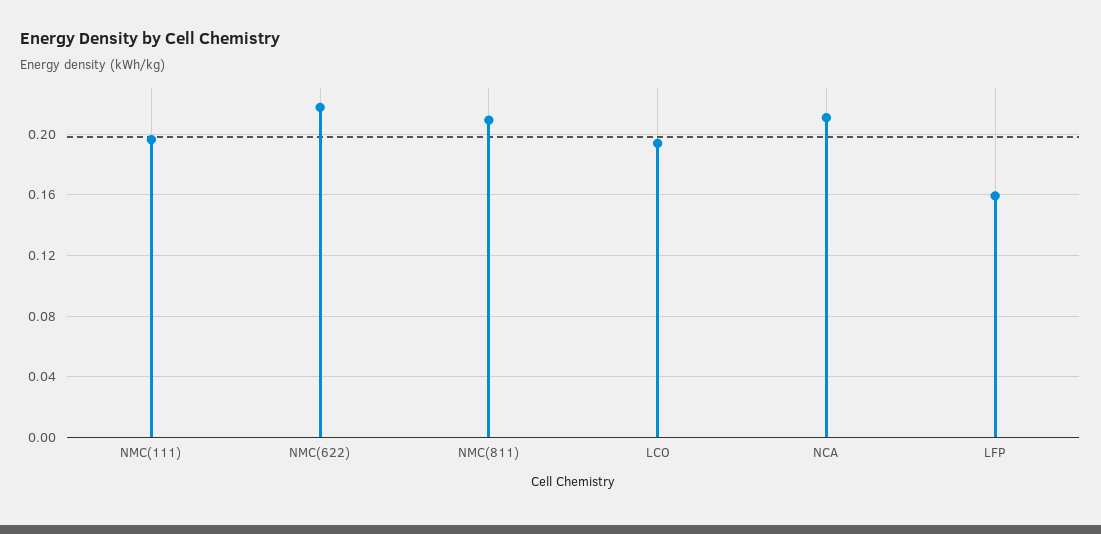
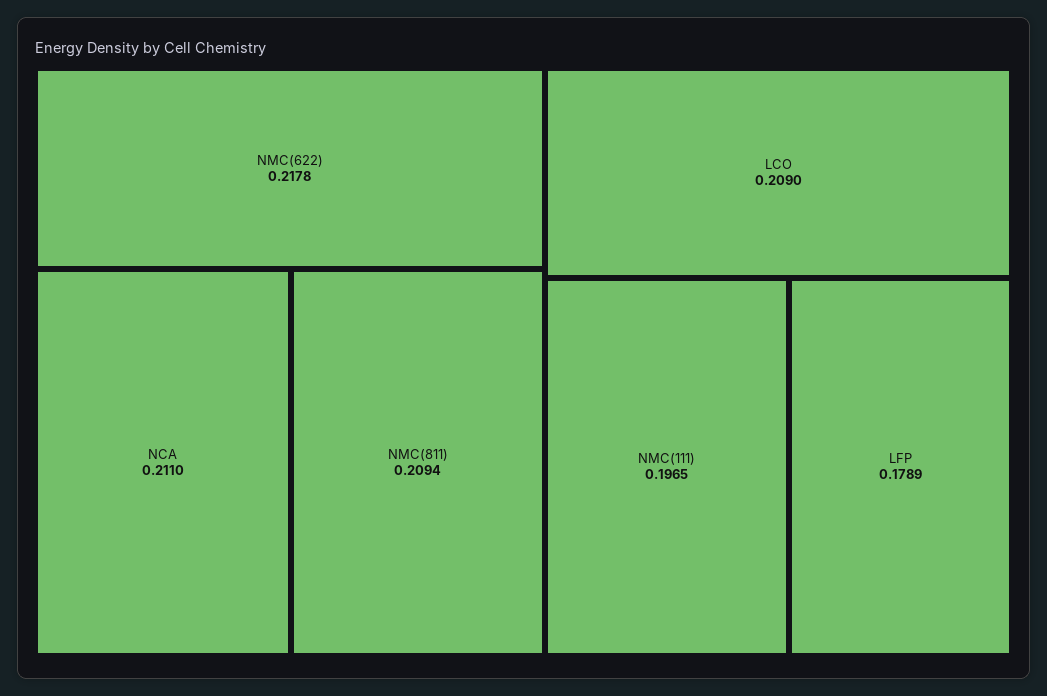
LCO: 0.195 -> 0.209
LFP: 0.16 -> 0.1789

